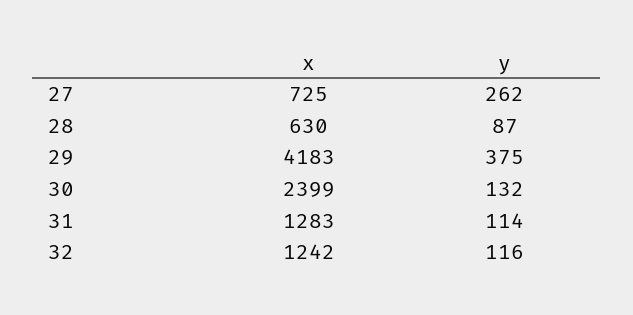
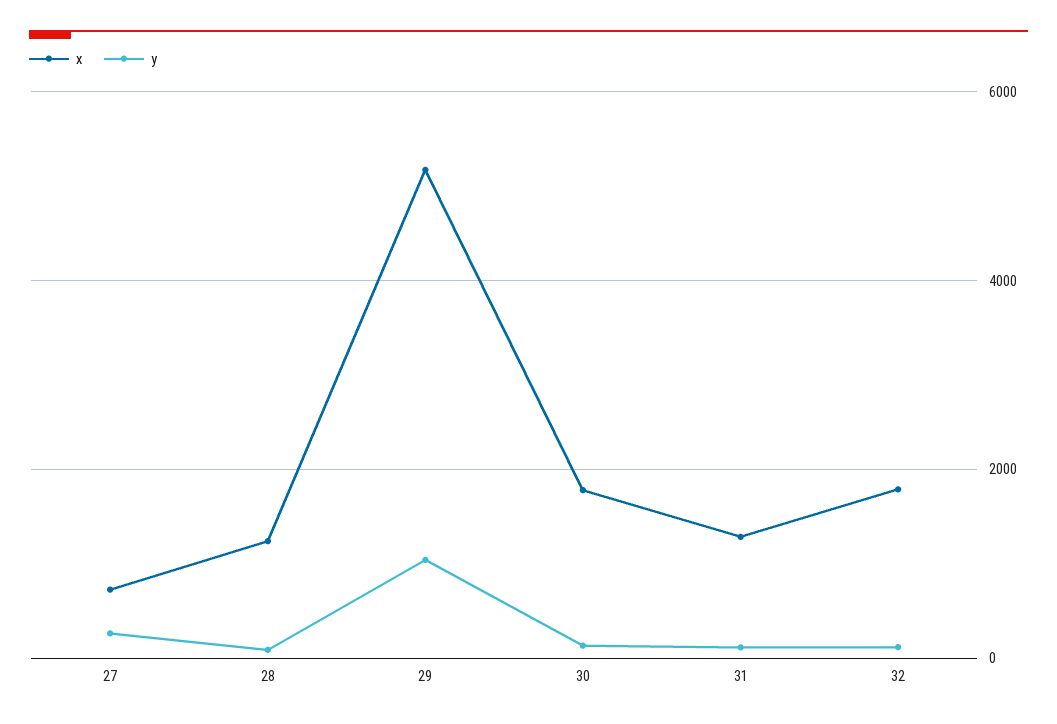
x, 28: 630 -> 1200
x, 29: 4183 -> 5200
y, 29: 375 -> 1000
x, 30: 2399 -> 1800
x, 32: 1242 -> 1800

